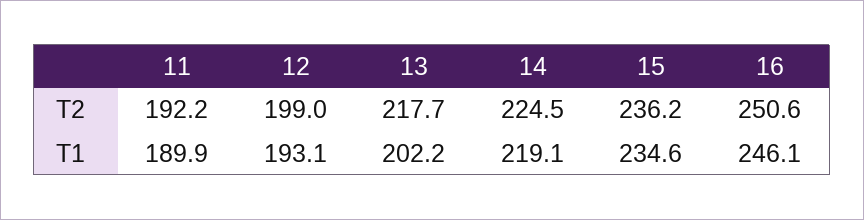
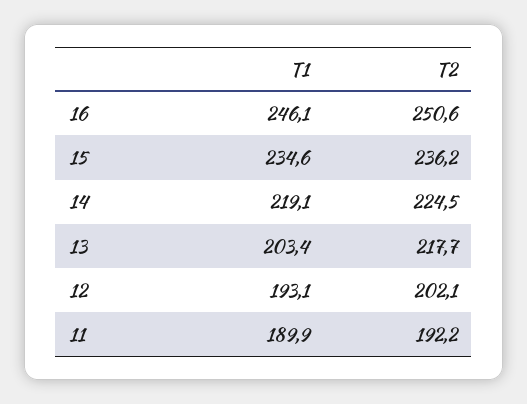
12, T2: 199 -> 202.1
13, T1: 202.2 -> 203.4

